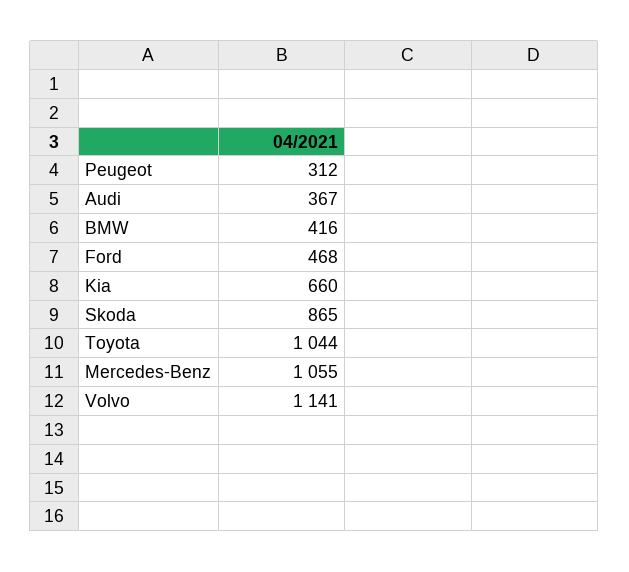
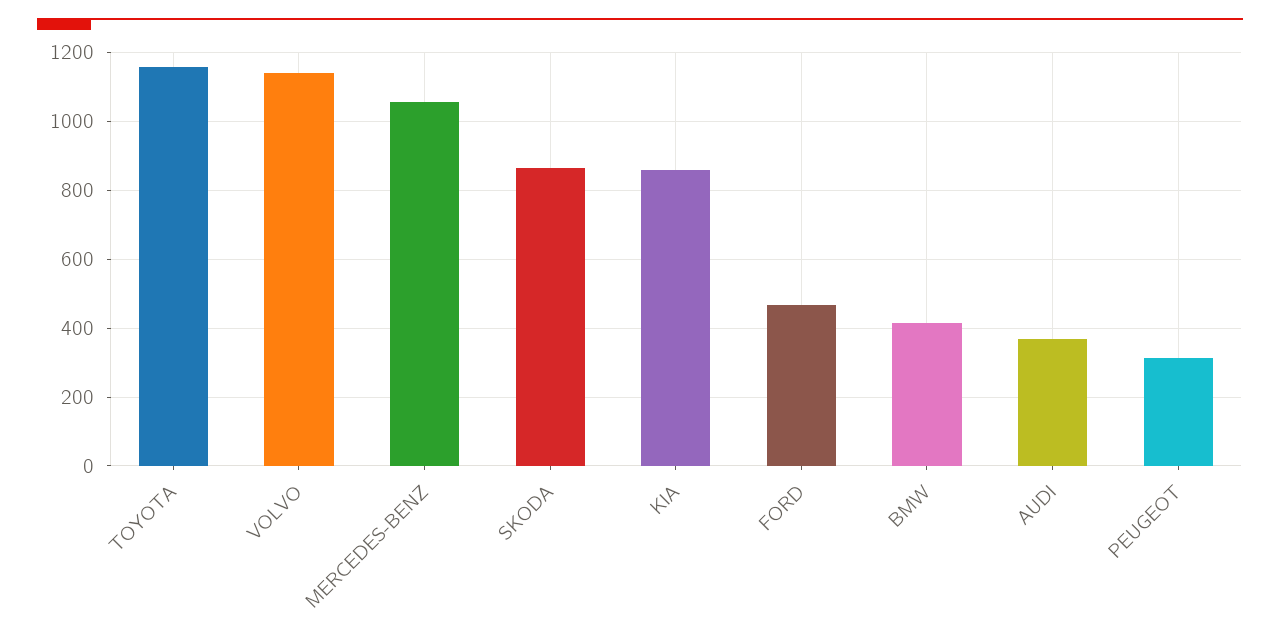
Kia: 660 -> 860
Toyota: 1044 -> 1160

